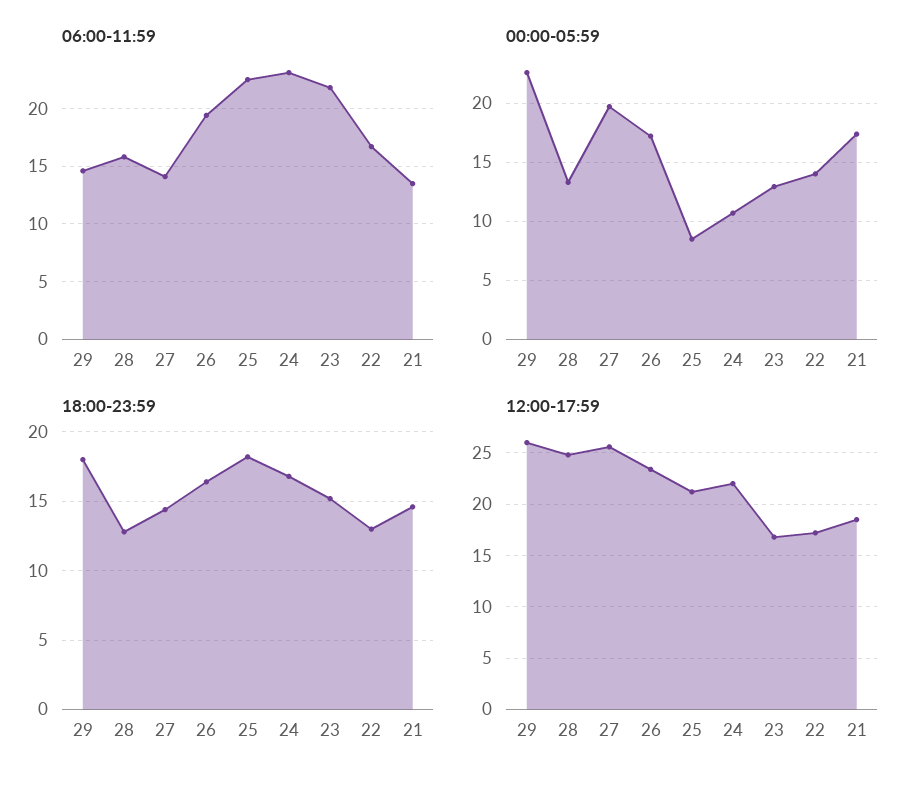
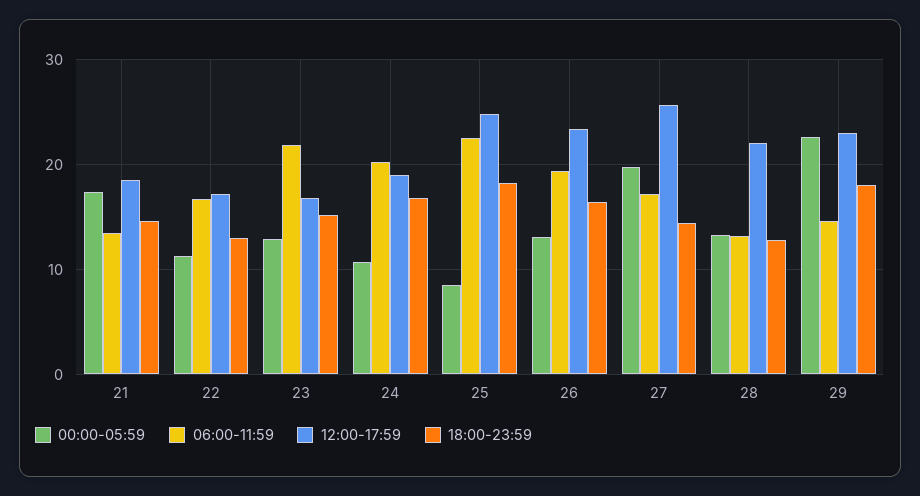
06:00-11:59, 28: 16 -> 13
06:00-11:59, 27: 14 -> 17
06:00-11:59, 24: 23 -> 20
00:00-05:59, 26: 17 -> 13
00:00-05:59, 22: 14 -> 11
12:00-17:59, 29: 26 -> 23
12:00-17:59, 28: 25 -> 22
12:00-17:59, 25: 21 -> 25
12:00-17:59, 24: 22 -> 19

